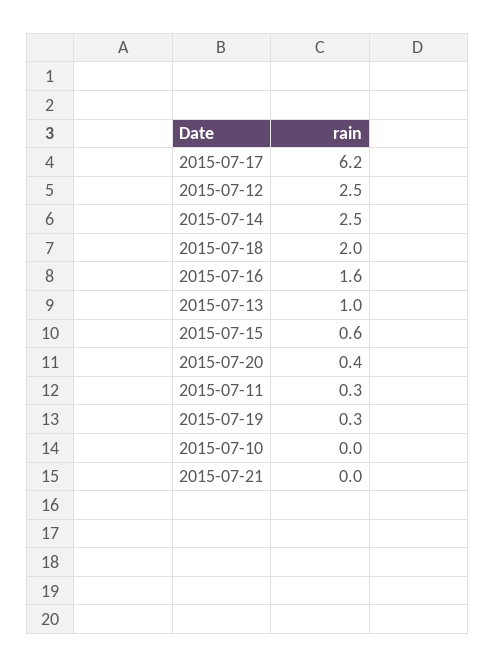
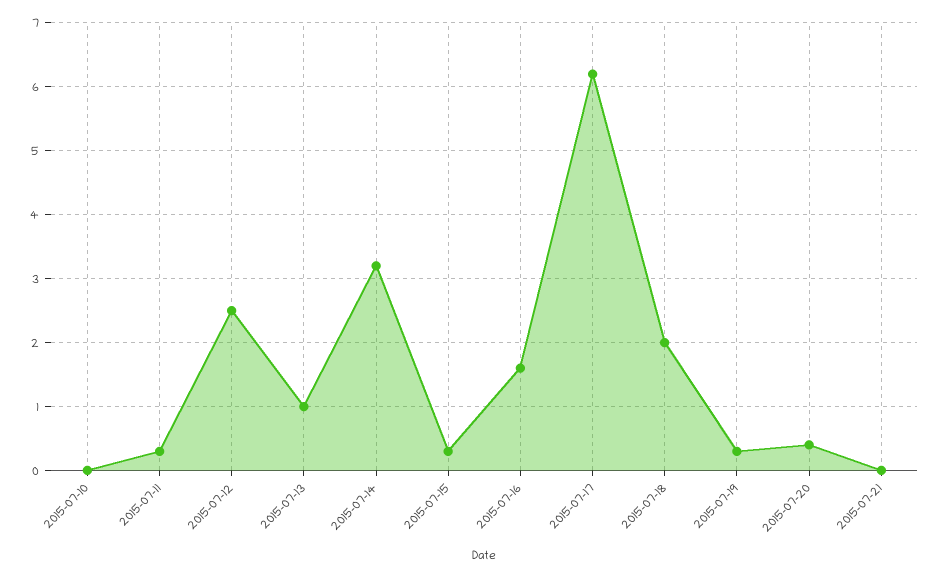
2015-07-14: 2.5 -> 3.2
2015-07-15: 0.6 -> 0.3

